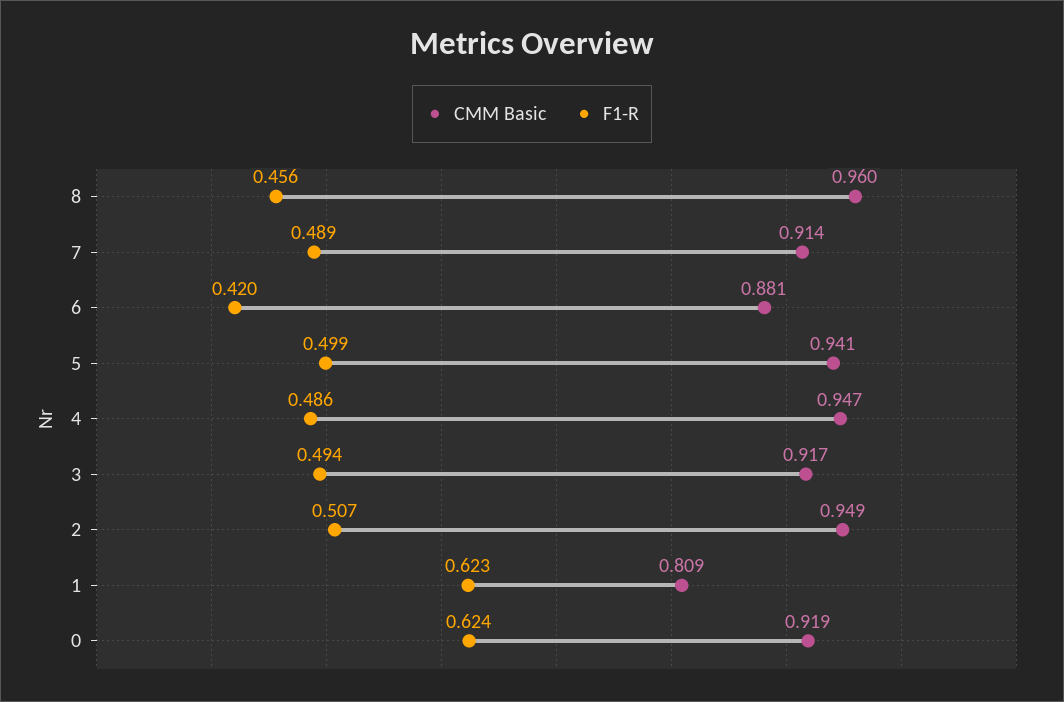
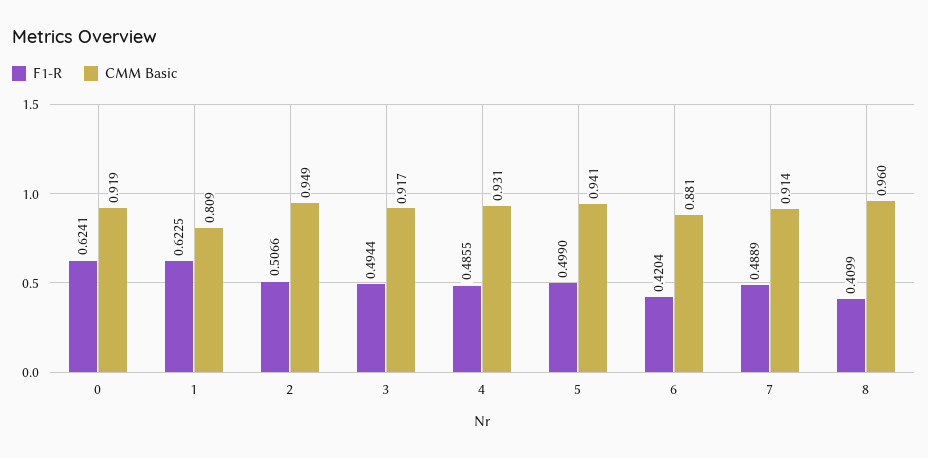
F1-R, 8: 0.456 -> 0.4099
CMM Basic, 4: 0.947 -> 0.931

